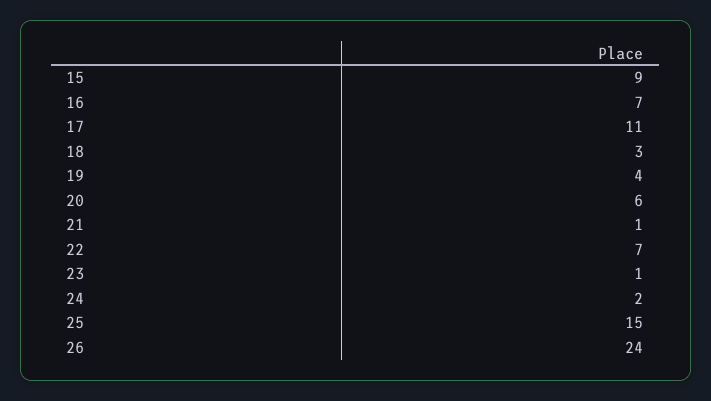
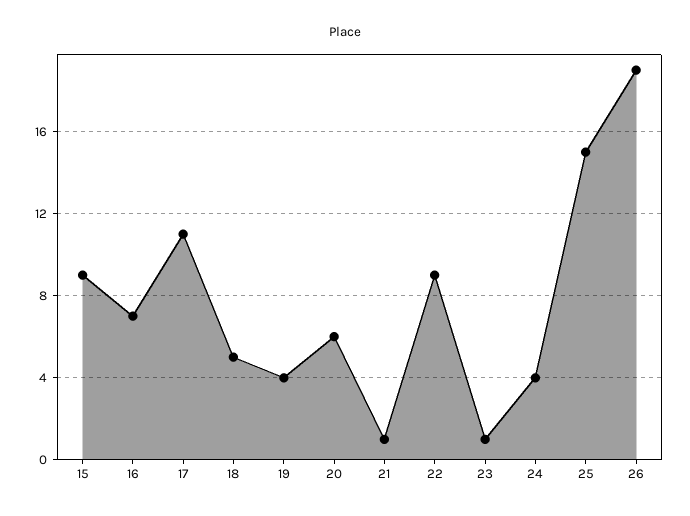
18: 3 -> 5
22: 7 -> 9
24: 2 -> 4
26: 24 -> 19

